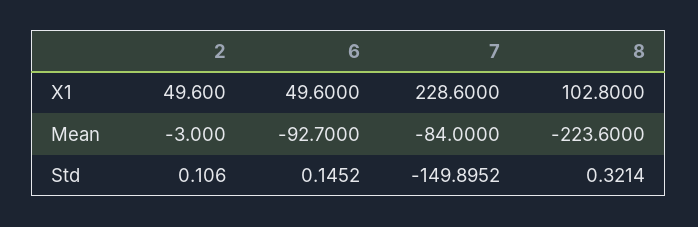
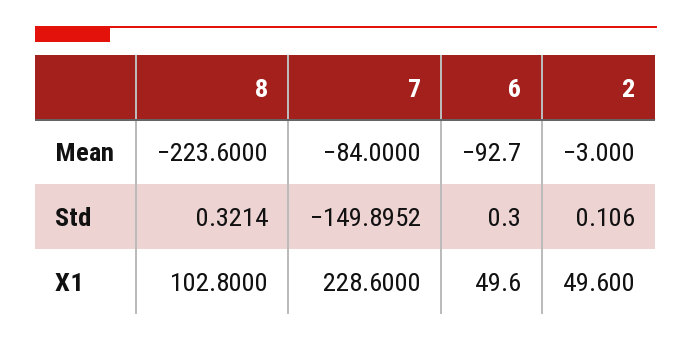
6, Std: 0.1452 -> 0.3

